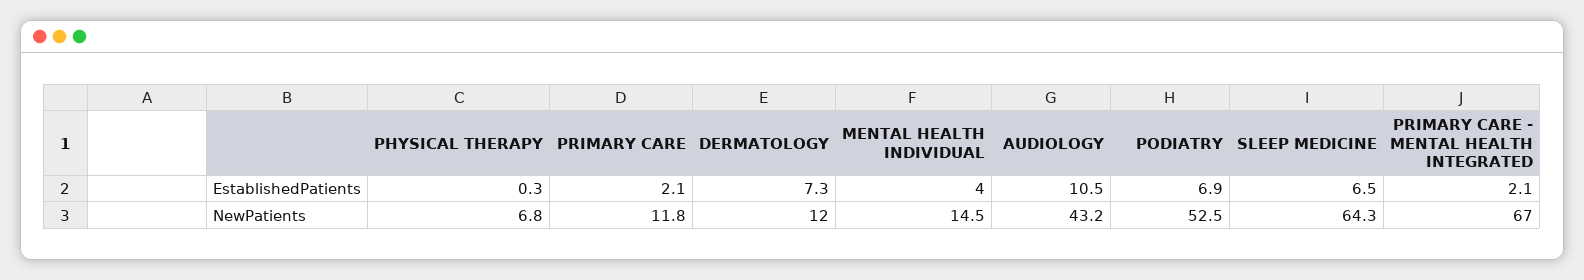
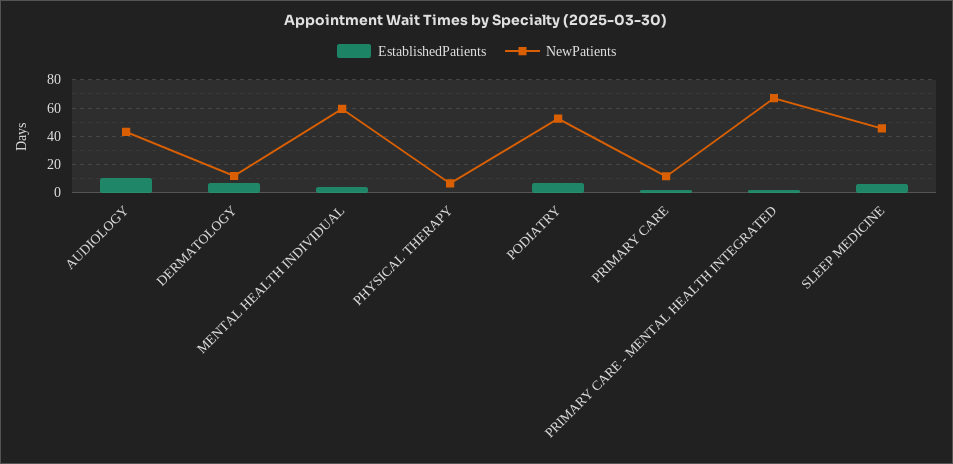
NewPatients, MENTAL HEALTH INDIVIDUAL: 14.5 -> 60
NewPatients, SLEEP MEDICINE: 64.3 -> 45

